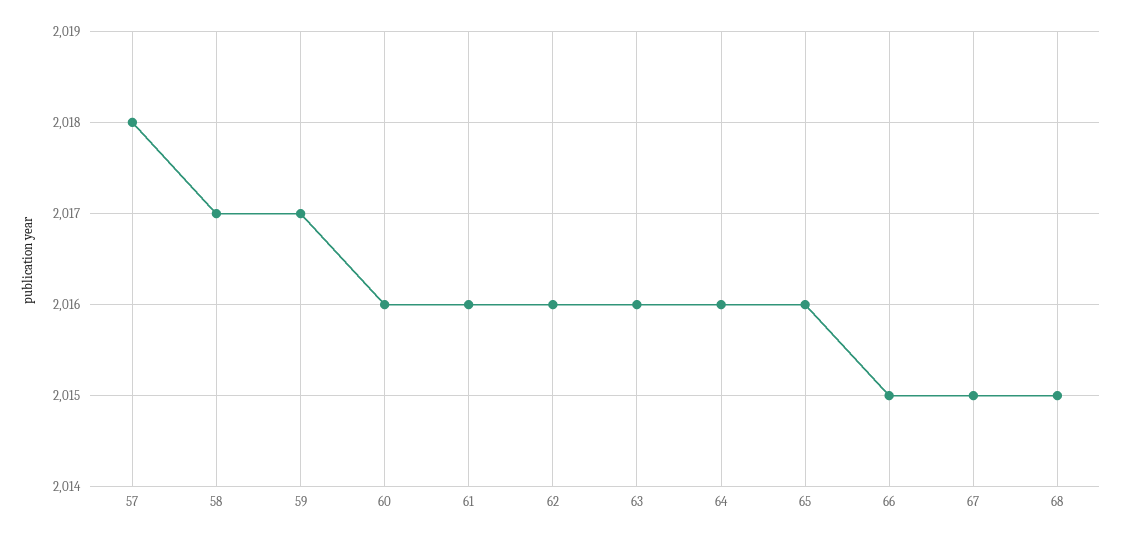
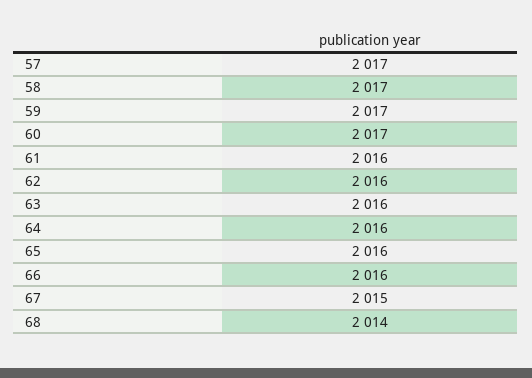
57: 2018 -> 2017
60: 2016 -> 2017
66: 2015 -> 2016
68: 2015 -> 2014

